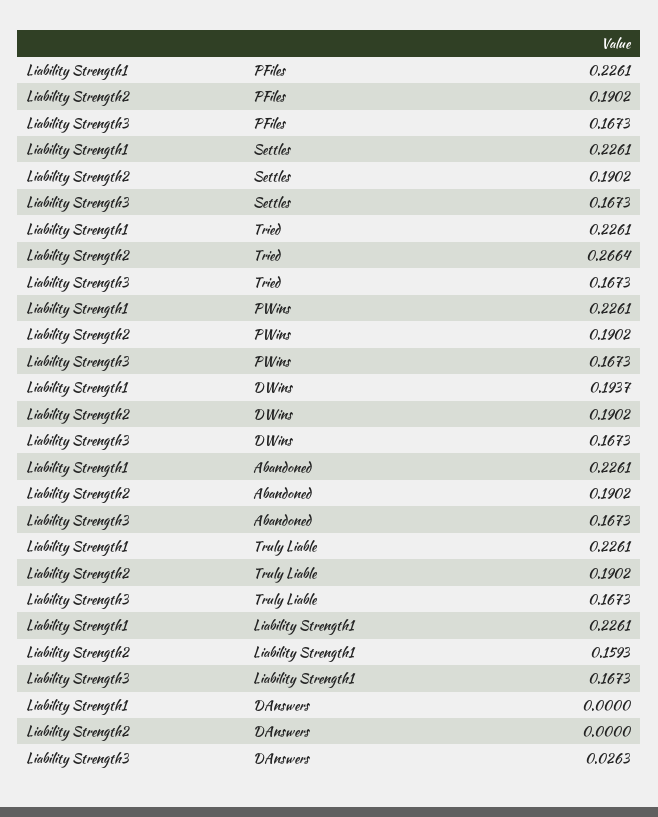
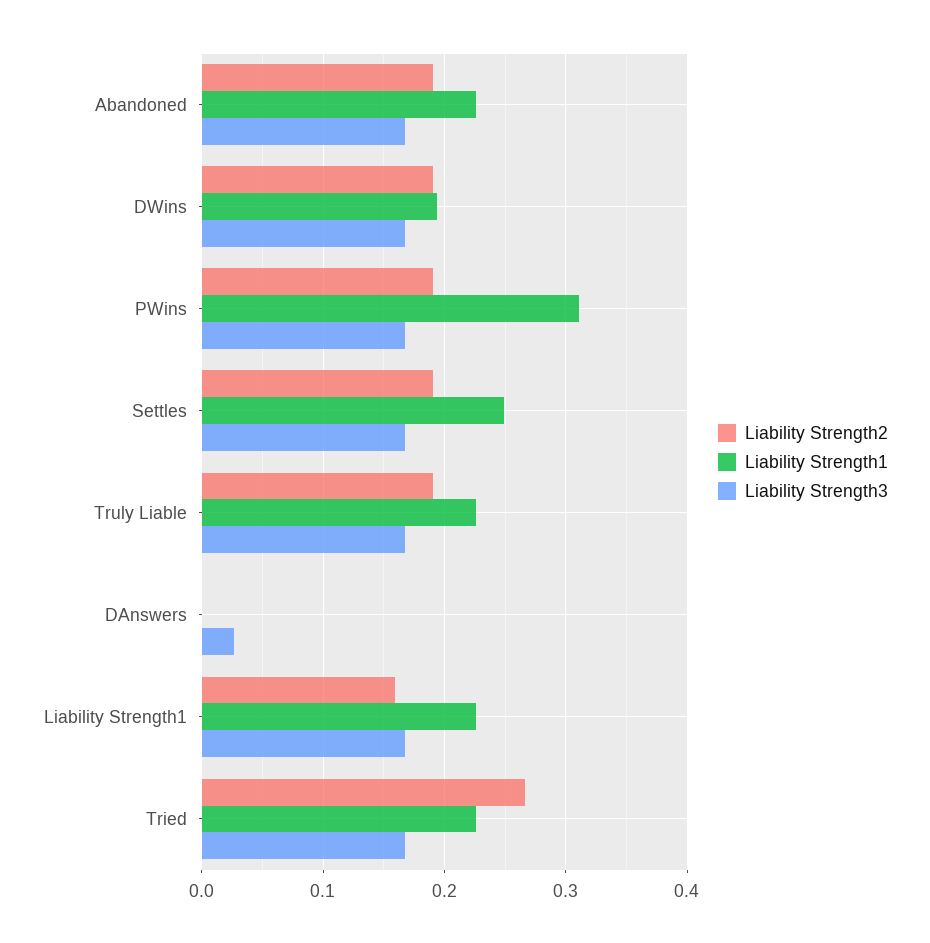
Liability Strength1, PFiles: 0.2261 -> none
Liability Strength2, PFiles: 0.1902 -> none
Liability Strength3, PFiles: 0.1673 -> none
Liability Strength1, Settles: 0.2261 -> 0.25
Liability Strength1, PWins: 0.2261 -> 0.31

